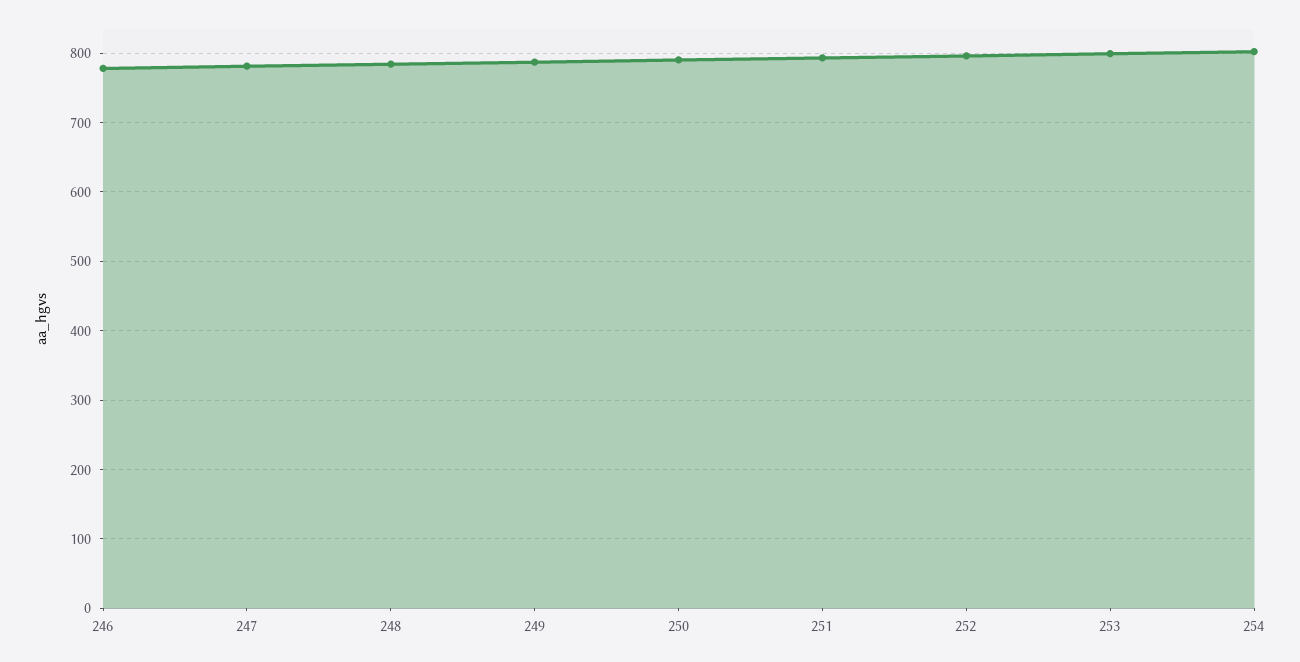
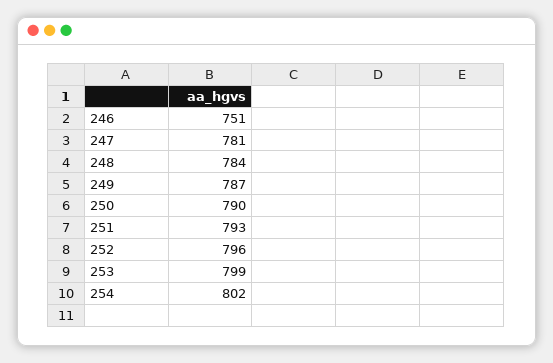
246: 780 -> 751

